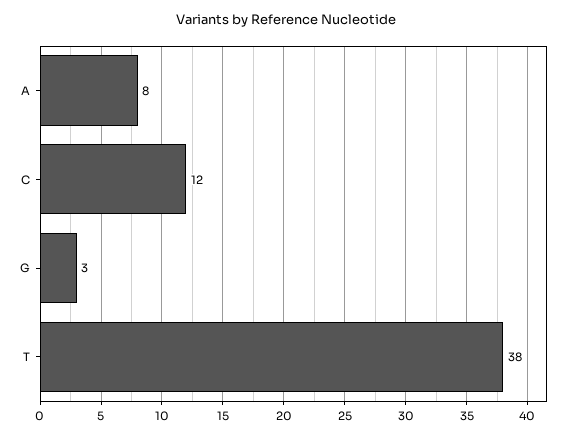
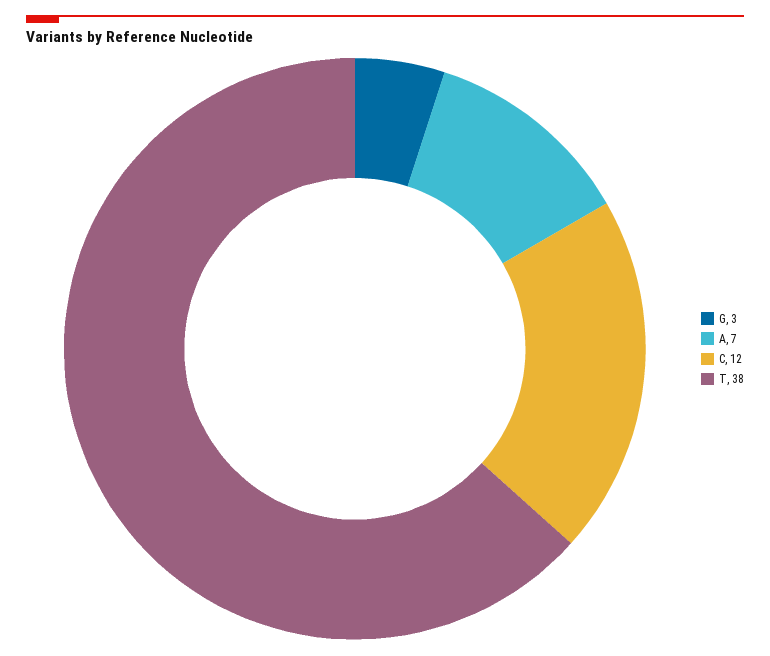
A: 8 -> 7

